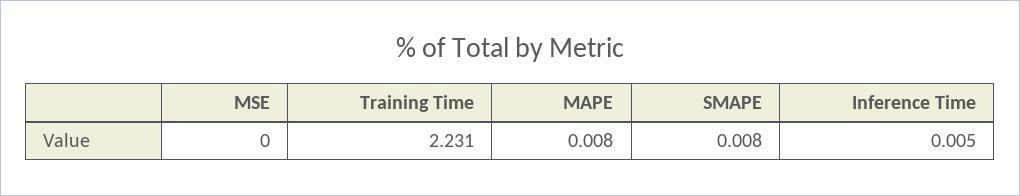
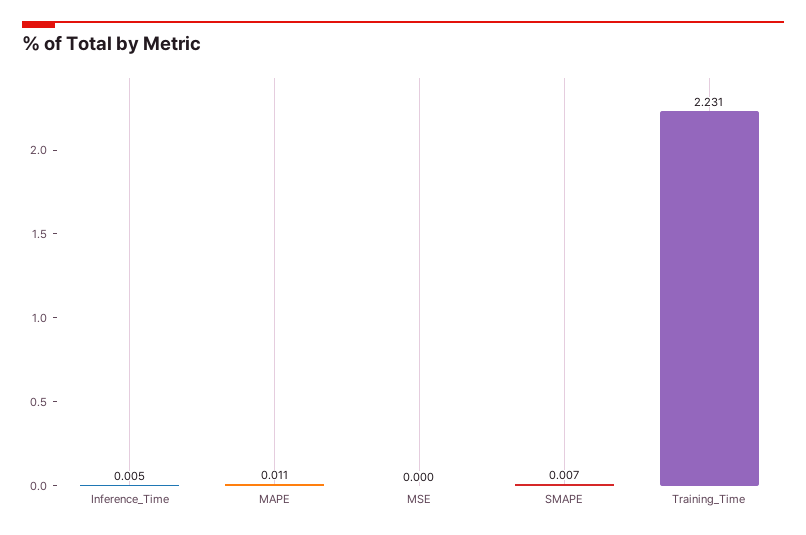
MAPE: 0.008 -> 0.011
SMAPE: 0.008 -> 0.007

